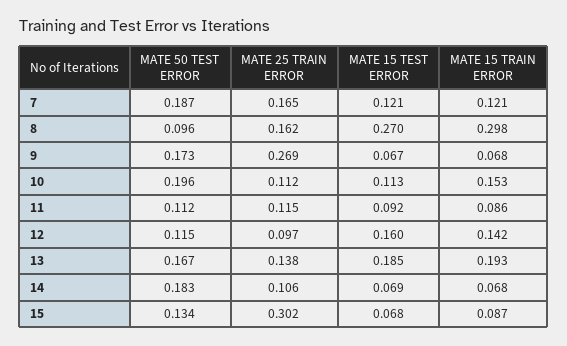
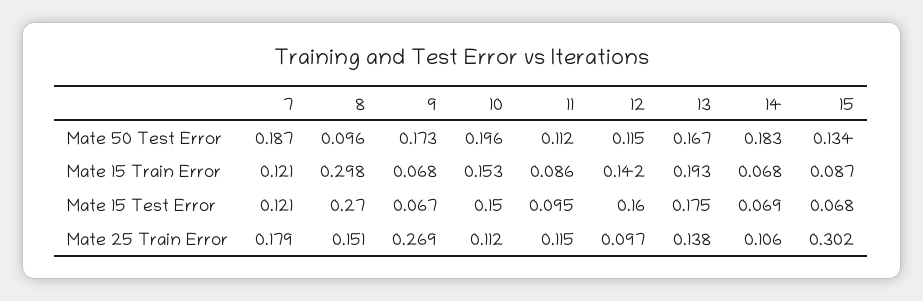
MATE 25 TRAIN ERROR, 7: 0.165 -> 0.179
MATE 25 TRAIN ERROR, 8: 0.162 -> 0.151
MATE 15 TEST ERROR, 10: 0.113 -> 0.15
MATE 15 TEST ERROR, 11: 0.092 -> 0.095
MATE 15 TEST ERROR, 13: 0.185 -> 0.175

